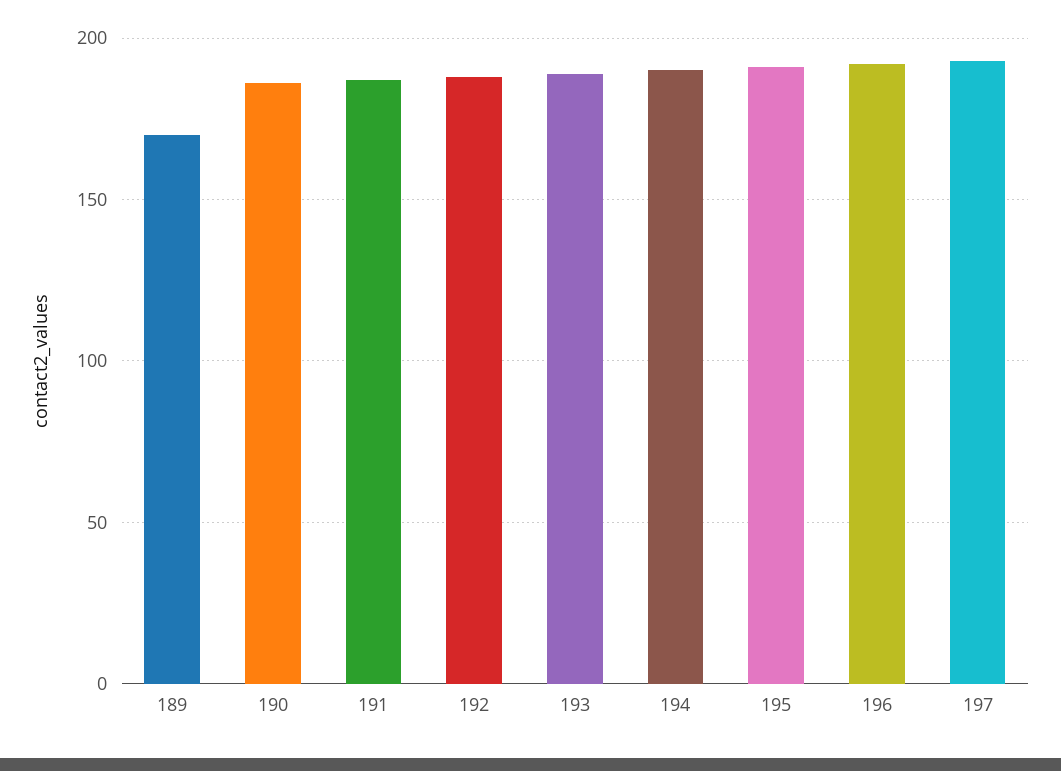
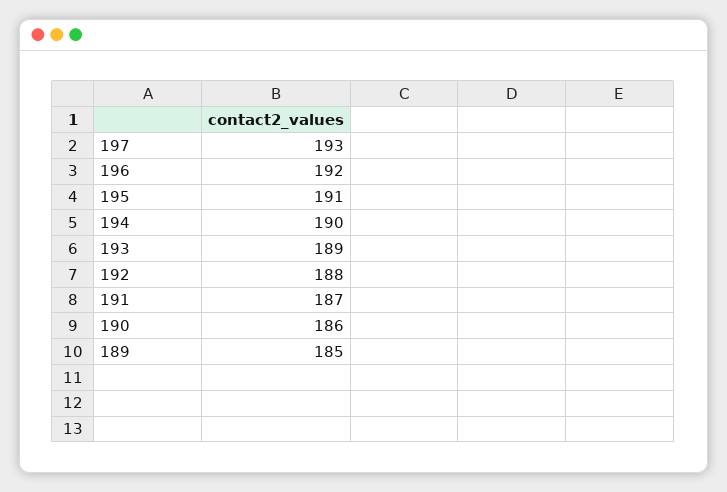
189: 170 -> 185

